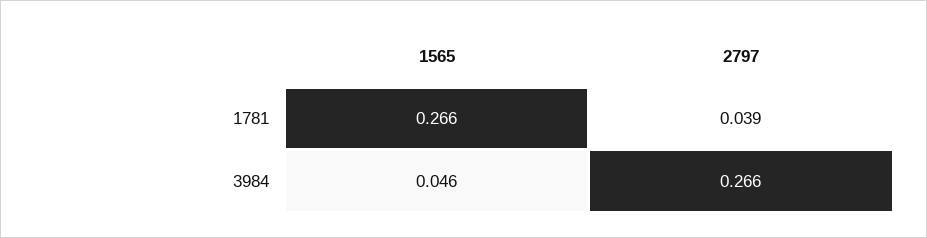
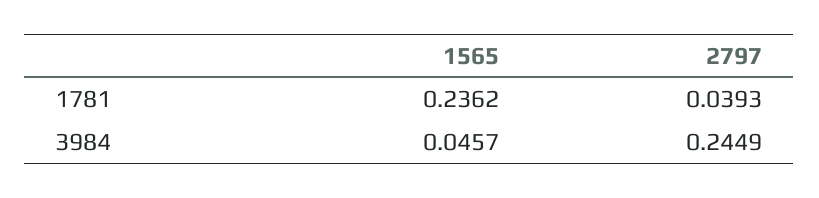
1565, 1781: 0.266 -> 0.2362
2797, 3984: 0.266 -> 0.2449

